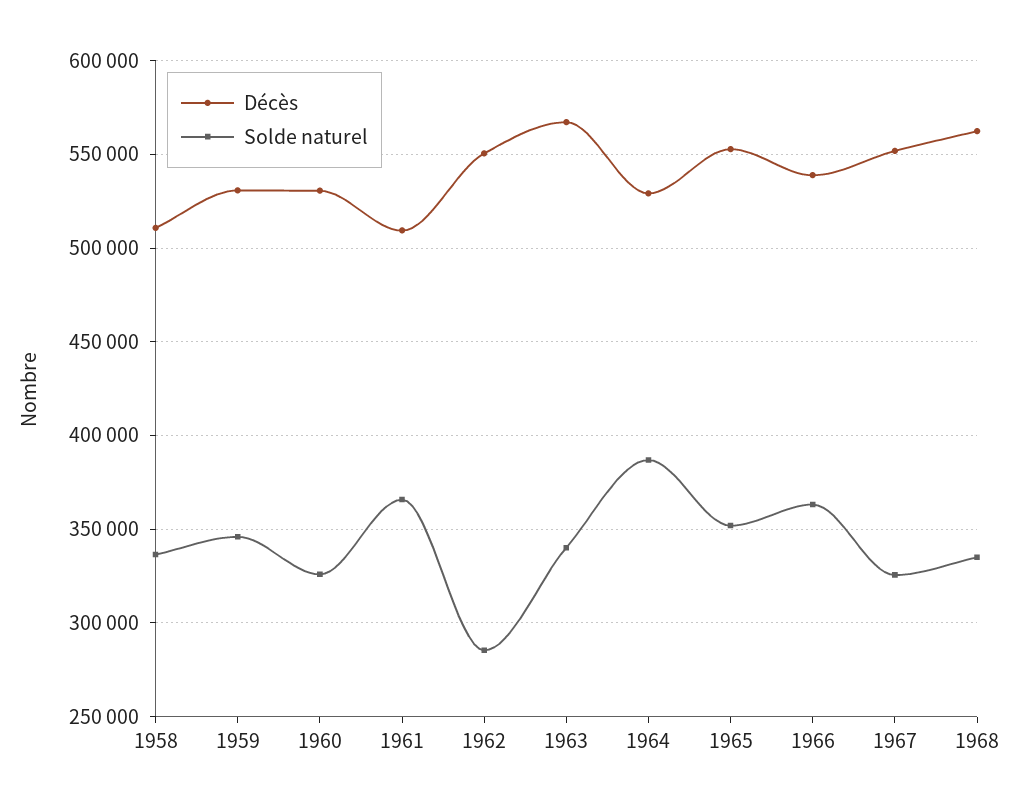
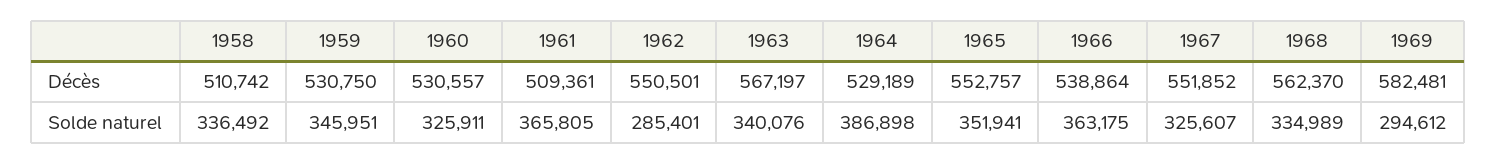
Décès, 1969: none -> 582481
Solde naturel, 1969: none -> 294612

